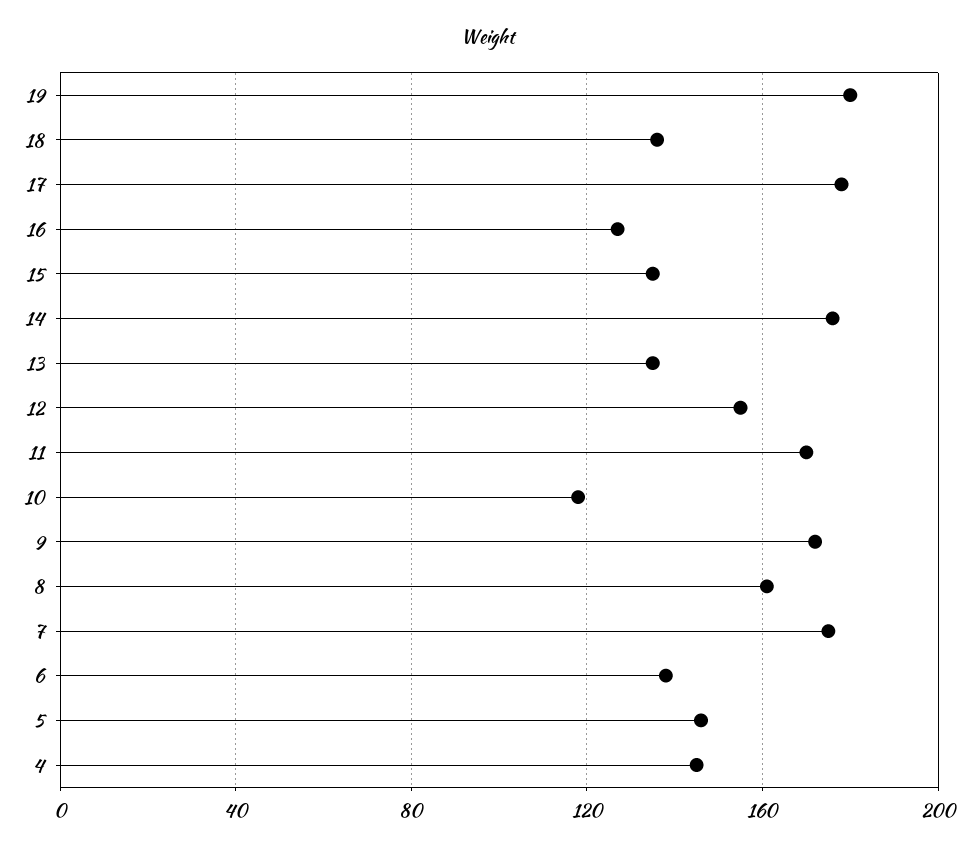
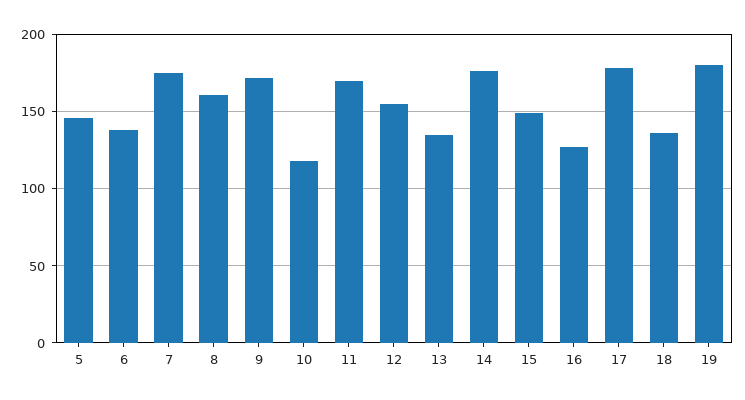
15: 135 -> 150
4: 145 -> none

